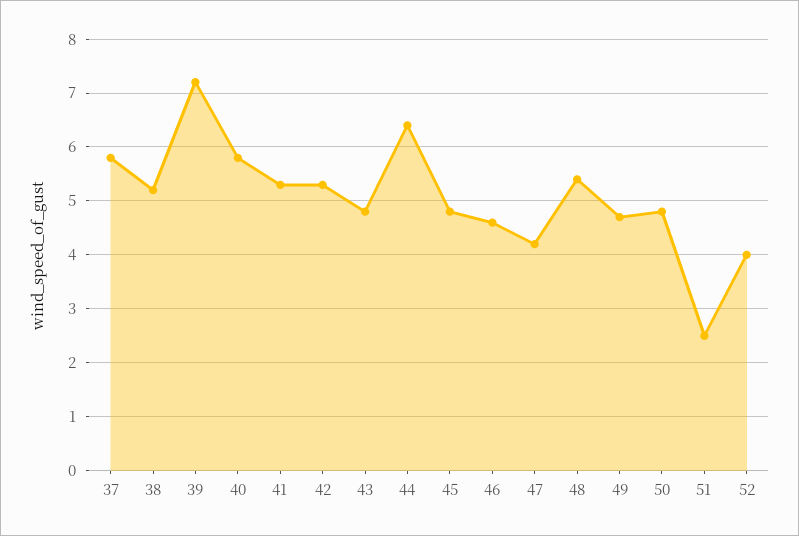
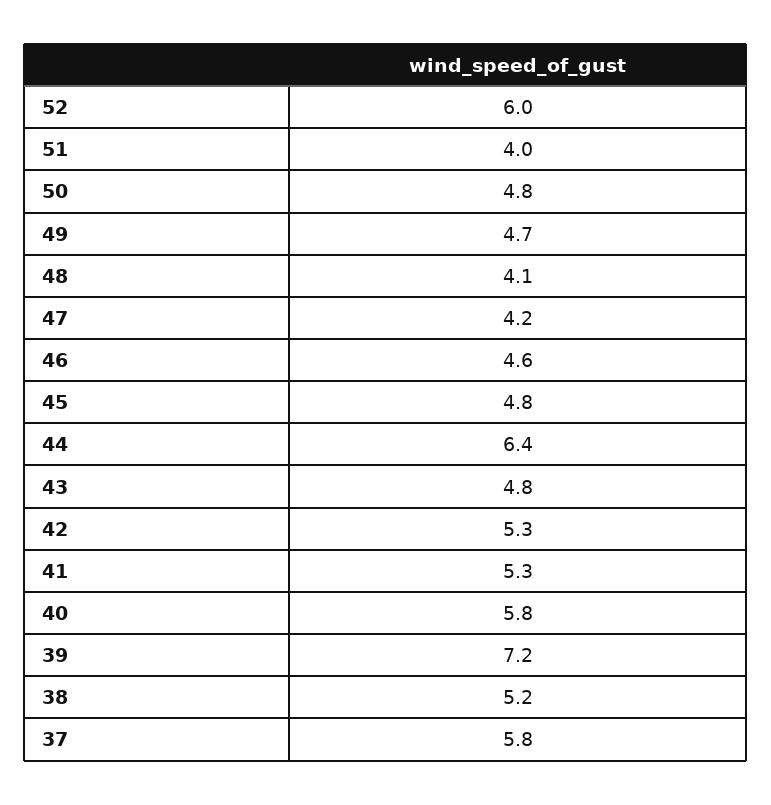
48: 5.5 -> 4.1
51: 2.5 -> 4
52: 4 -> 6

